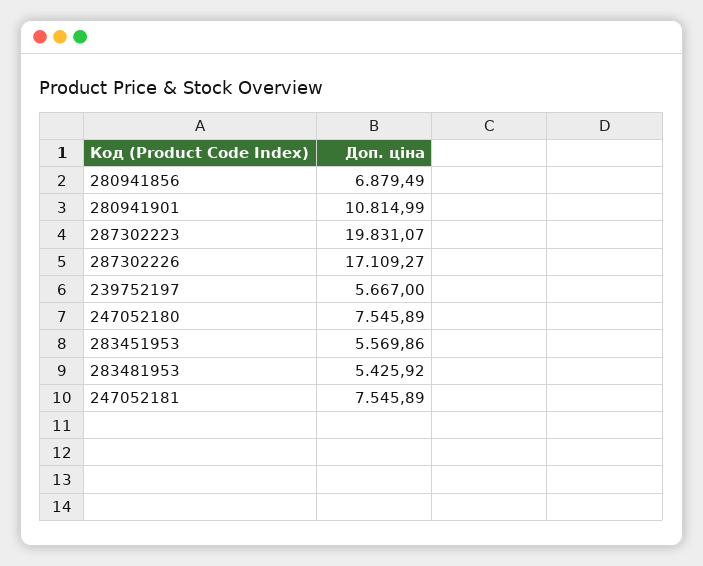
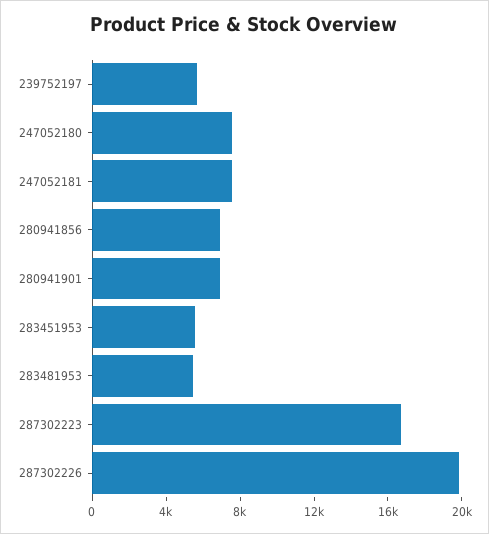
280941901: 10814.99 -> 7000
287302223: 19831.07 -> 17000
287302226: 17109.27 -> 20000

